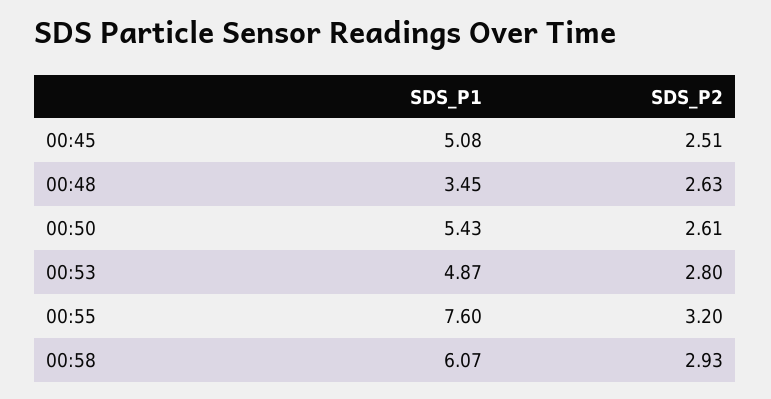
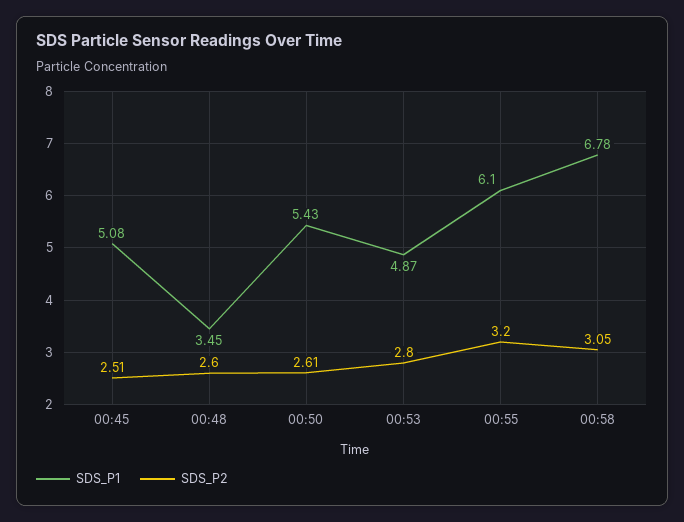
SDS_P2, 00:48: 2.63 -> 2.6
SDS_P1, 00:55: 7.6 -> 6.1
SDS_P1, 00:58: 6.07 -> 6.78
SDS_P2, 00:58: 2.93 -> 3.05

